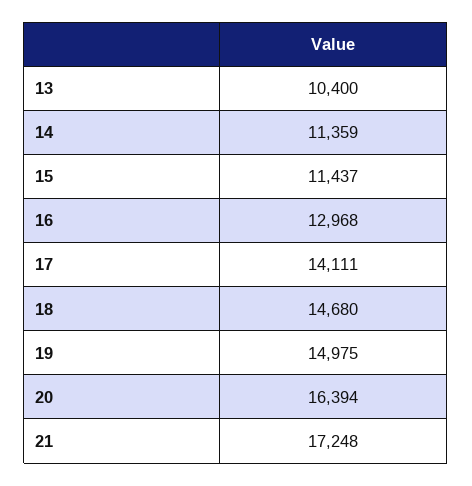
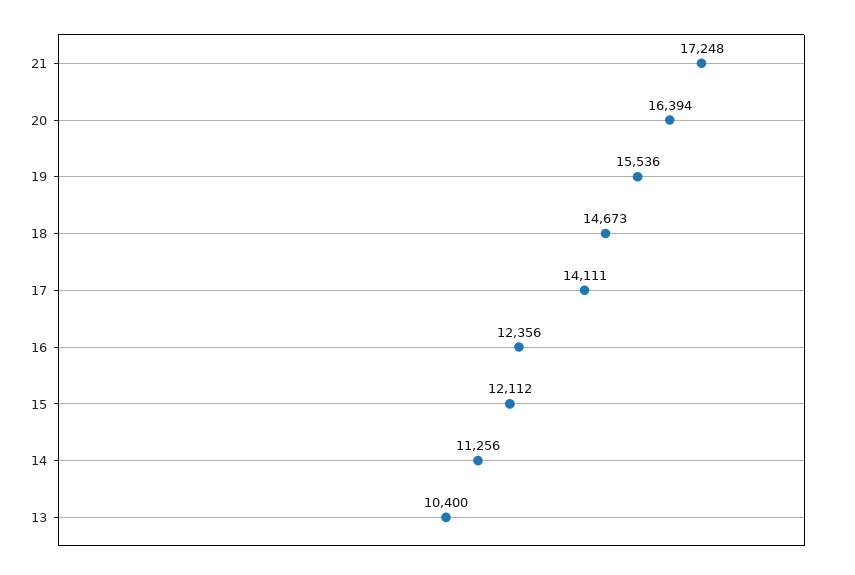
14: 11359 -> 11256
15: 11437 -> 12112
16: 12968 -> 12356
18: 14680 -> 14673
19: 14975 -> 15536

